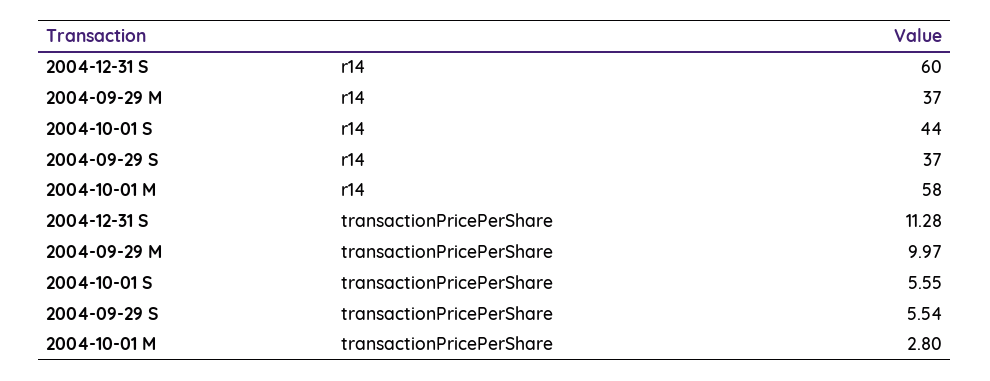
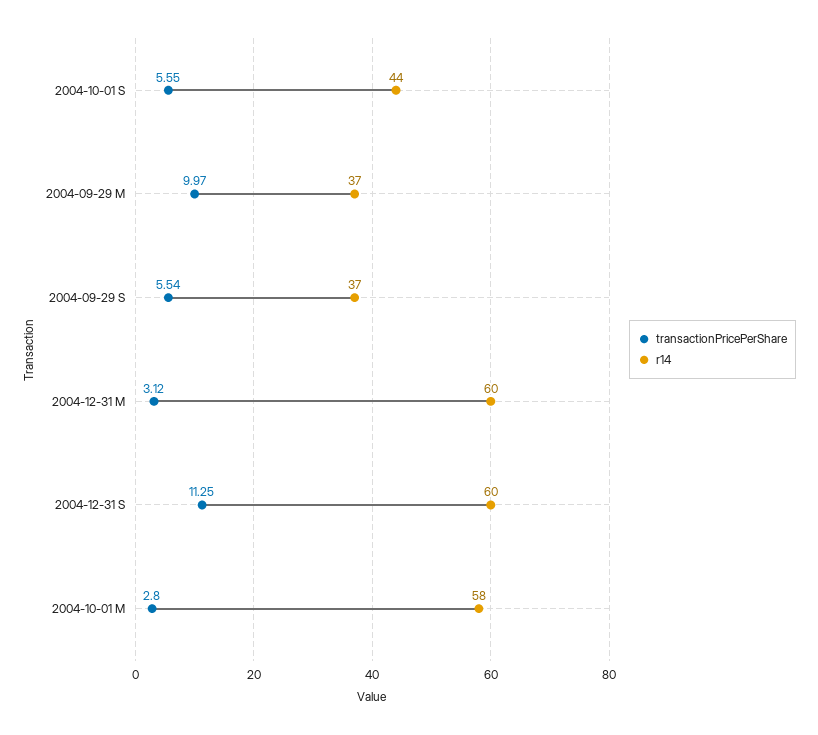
transactionPricePerShare, 2004-12-31 S: 11.28 -> 11.25
transactionPricePerShare, 2004-12-31 M: none -> 3.12
r14, 2004-12-31 M: none -> 60

